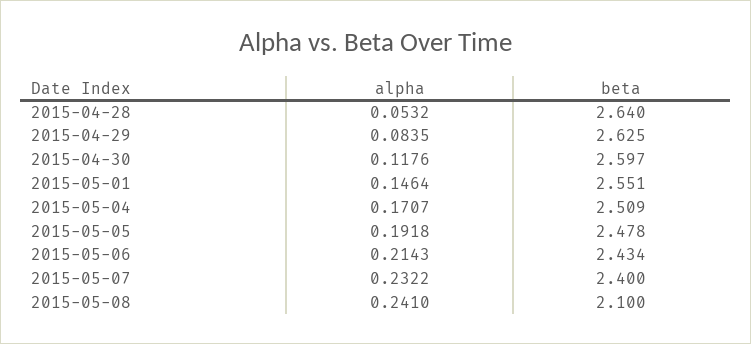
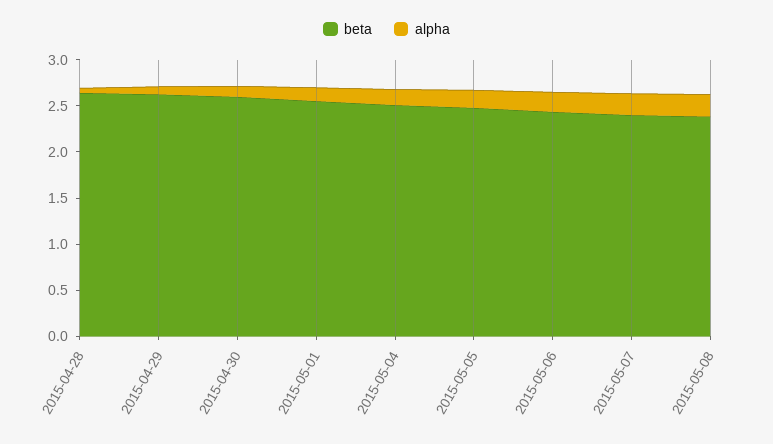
beta, 2015-05-08: 2.1 -> 2.4

